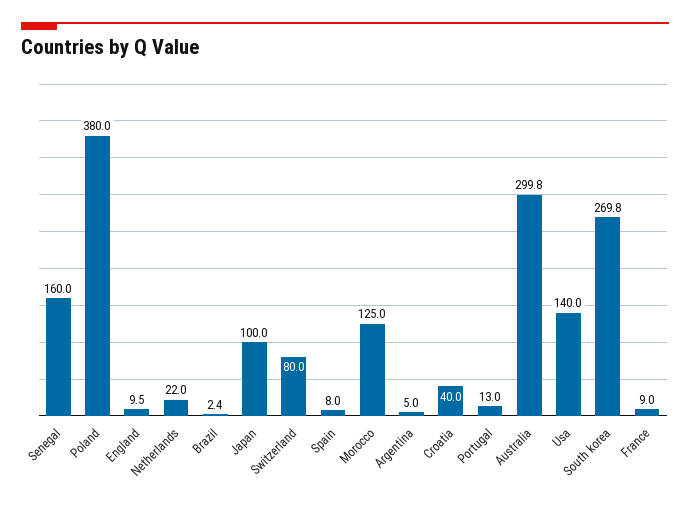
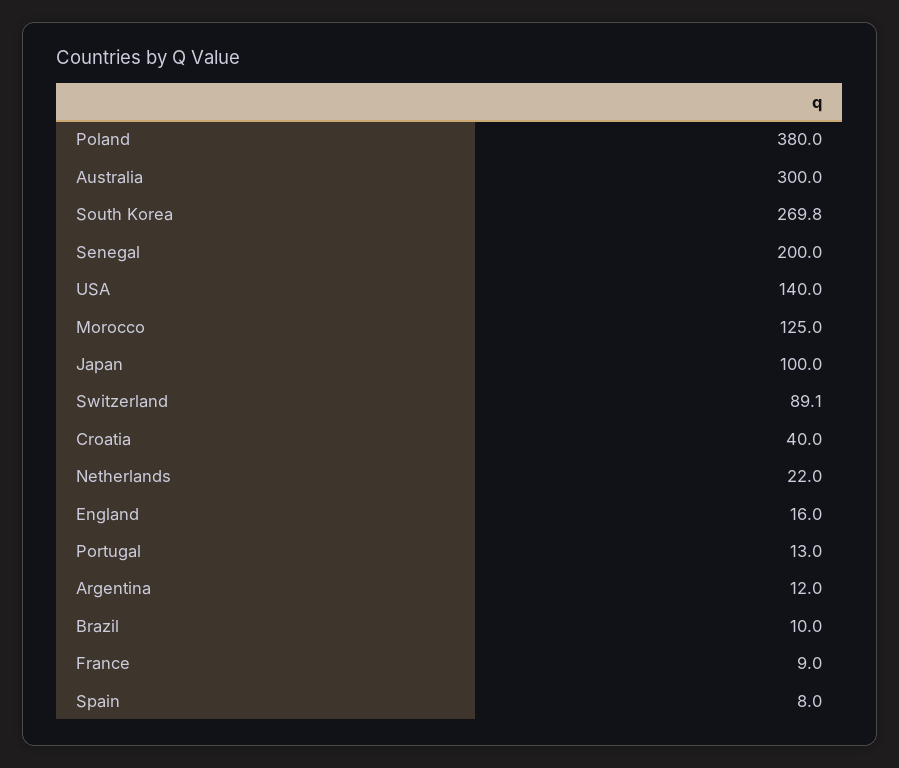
Senegal: 160 -> 200
England: 9.5 -> 16
Brazil: 2.4 -> 10
Switzerland: 80 -> 89.1
Argentina: 5 -> 12
Australia: 299.8 -> 300

